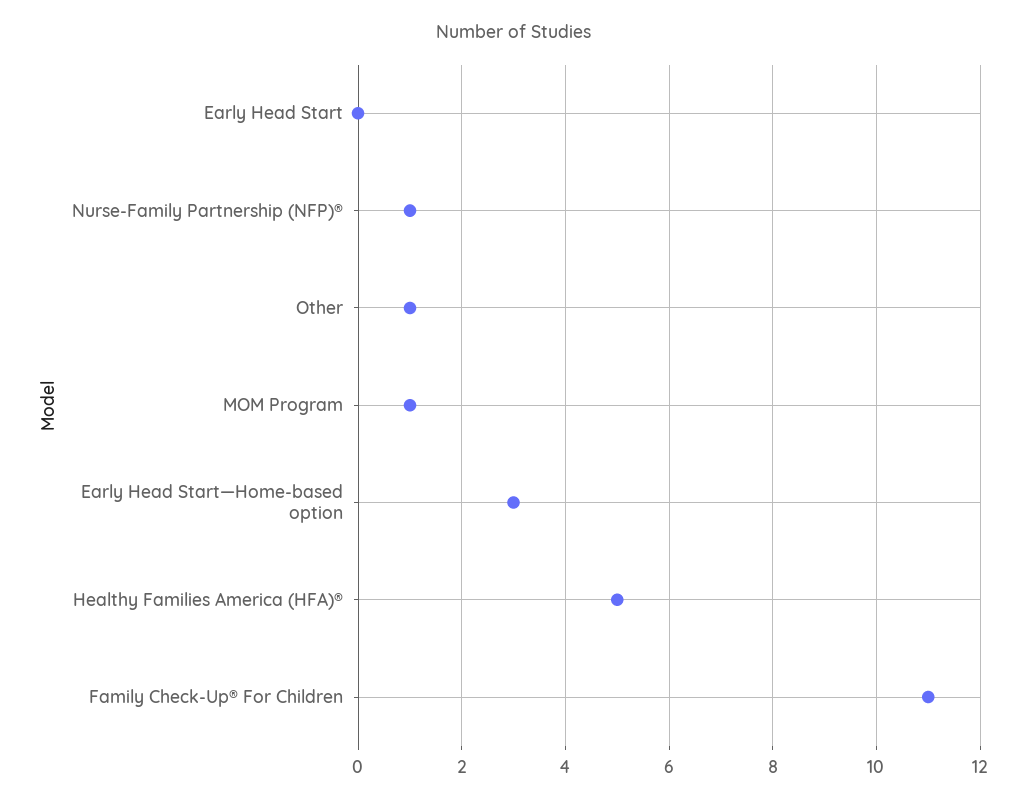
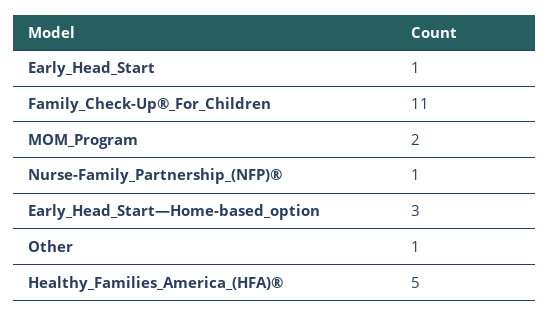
Early Head Start: 0 -> 1
MOM Program: 1 -> 2

